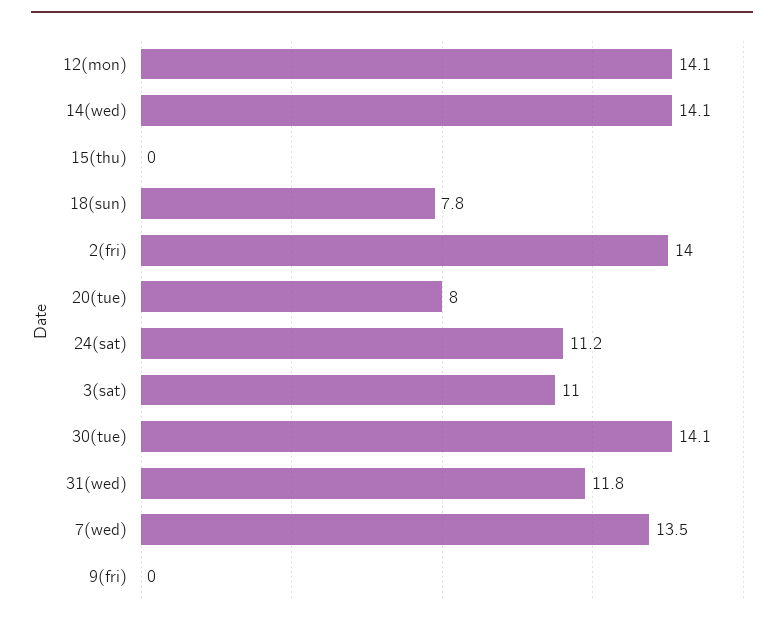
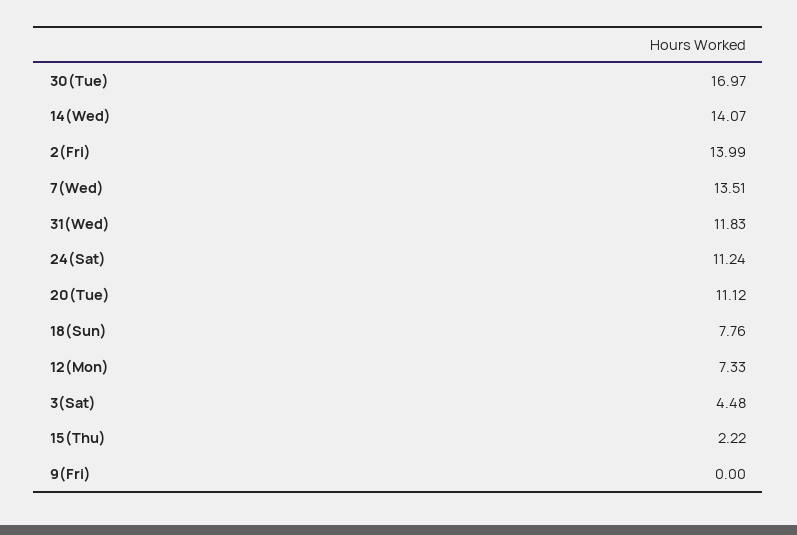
12(mon): 14.1 -> 7.33
15(thu): 0 -> 2.22
20(tue): 8 -> 11.12
3(sat): 11 -> 4.48
30(tue): 14.1 -> 16.97

